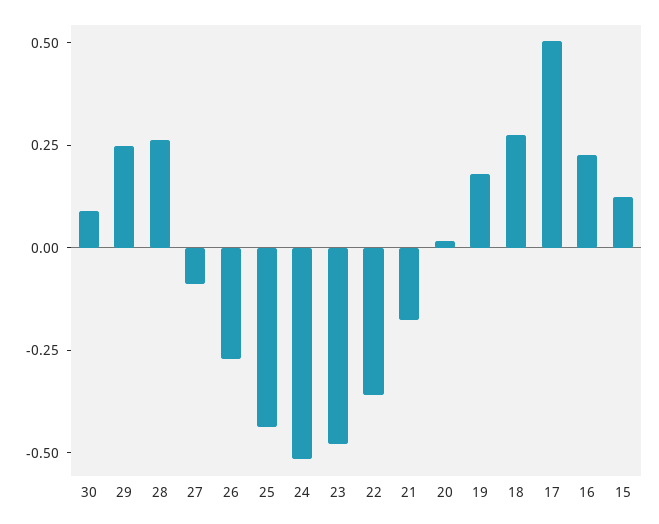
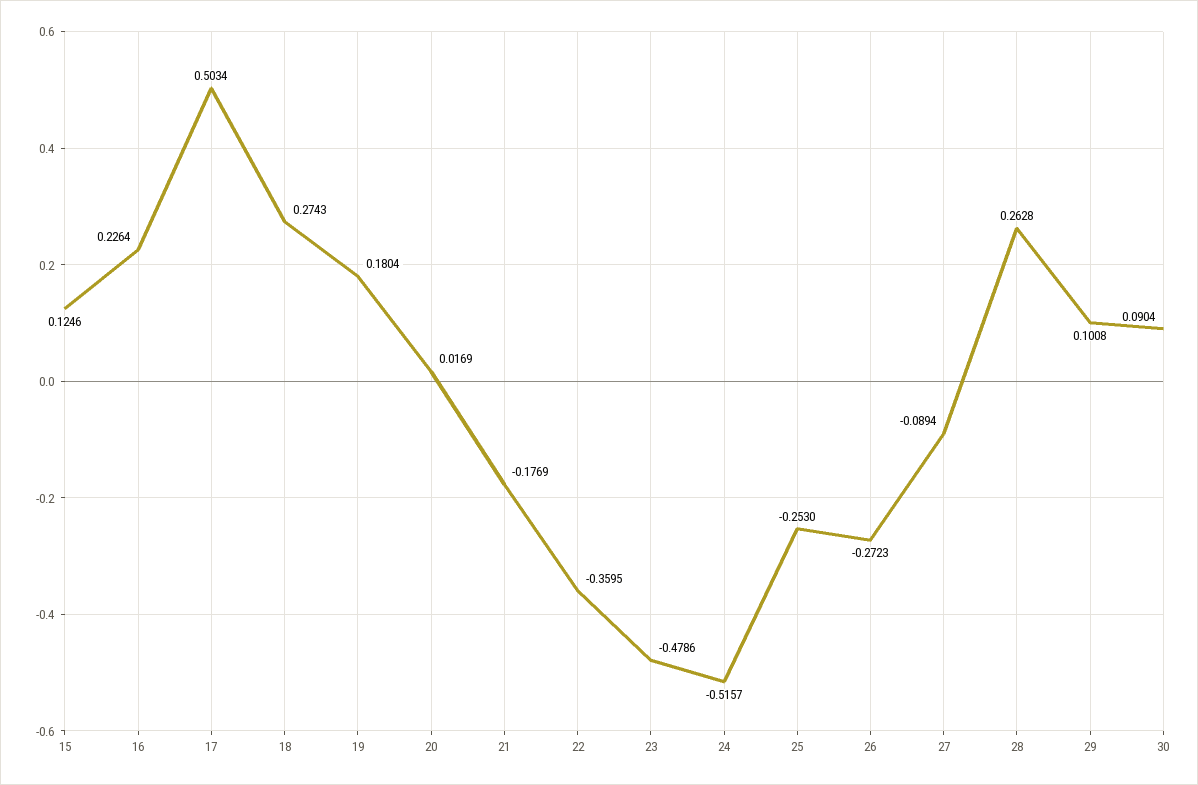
29: 0.25 -> 0.1008
25: -0.45 -> -0.253

